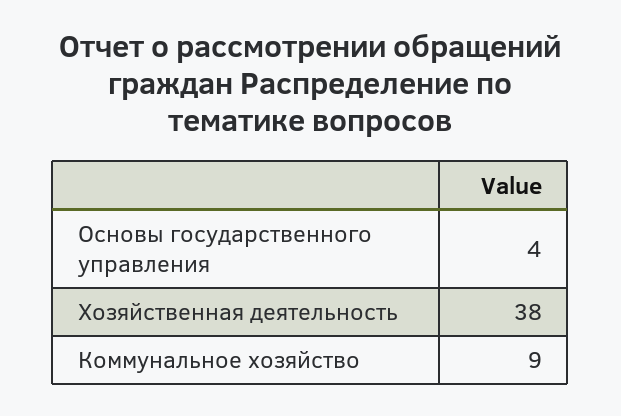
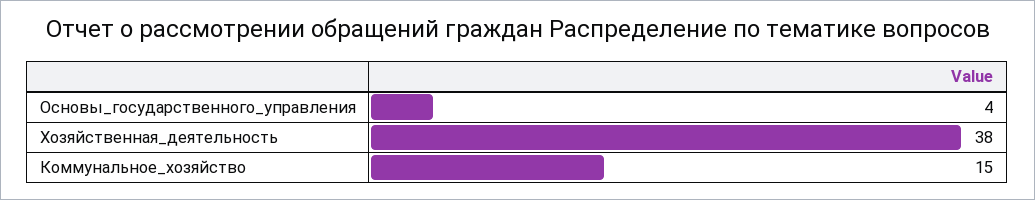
Коммунальное хозяйство: 9 -> 15

